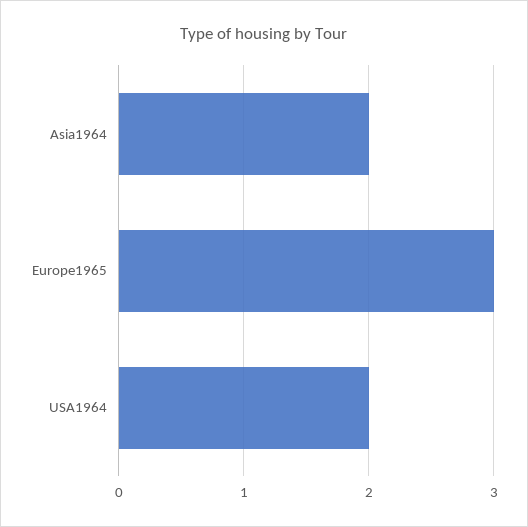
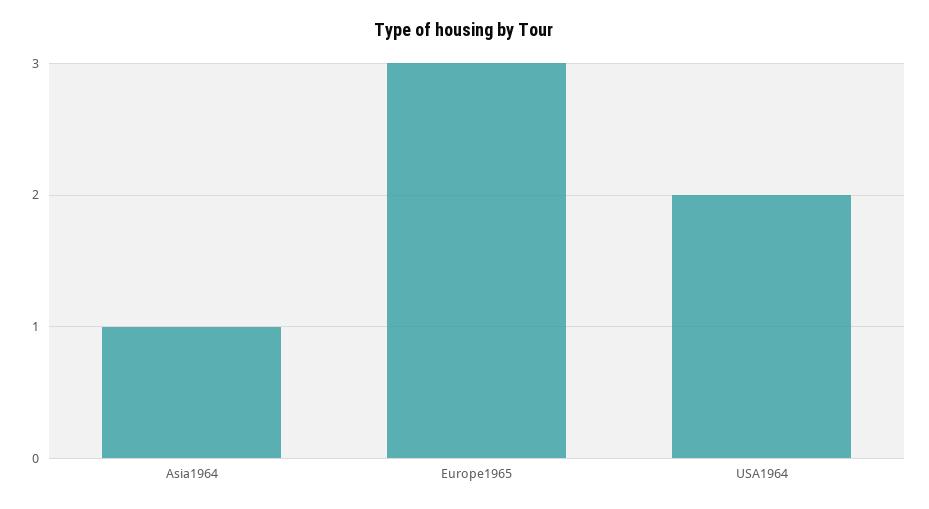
Asia1964: 2 -> 1

